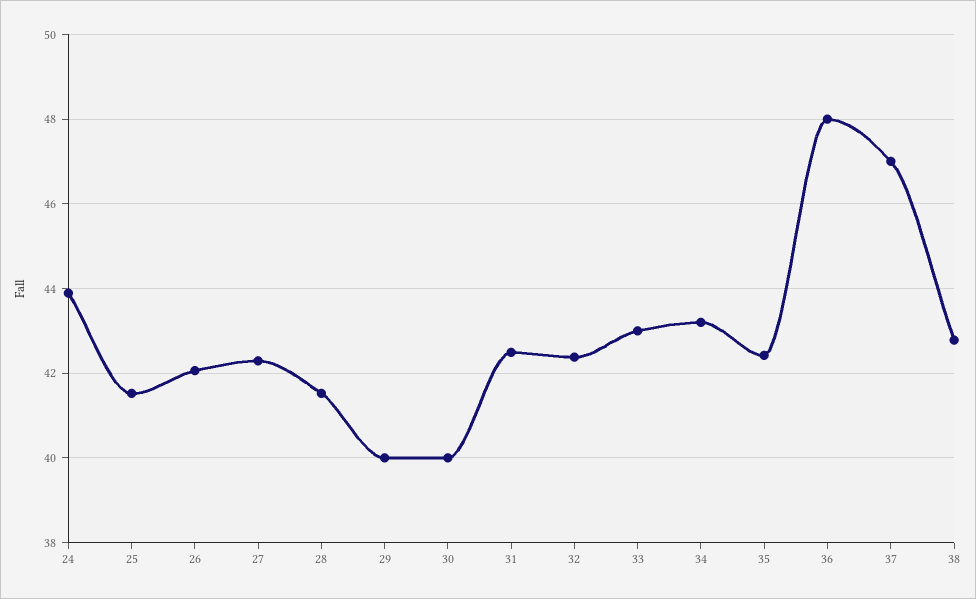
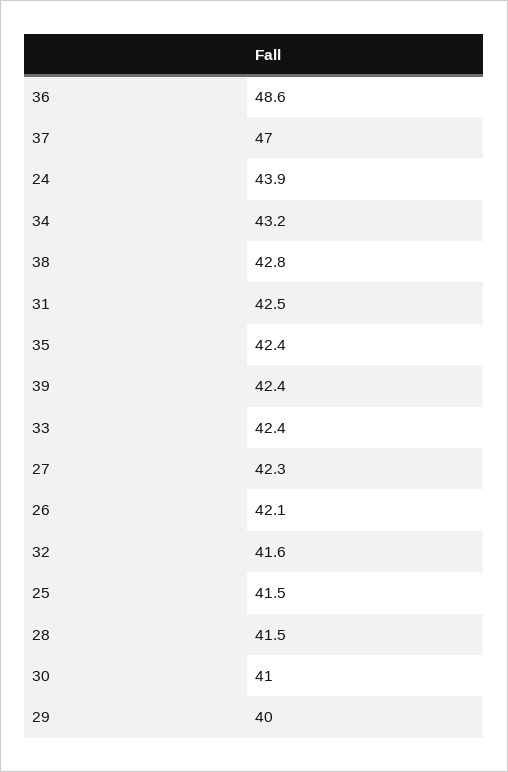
30: 40 -> 41
32: 42.4 -> 41.6
33: 43 -> 42.4
36: 48 -> 48.6
39: none -> 42.4

